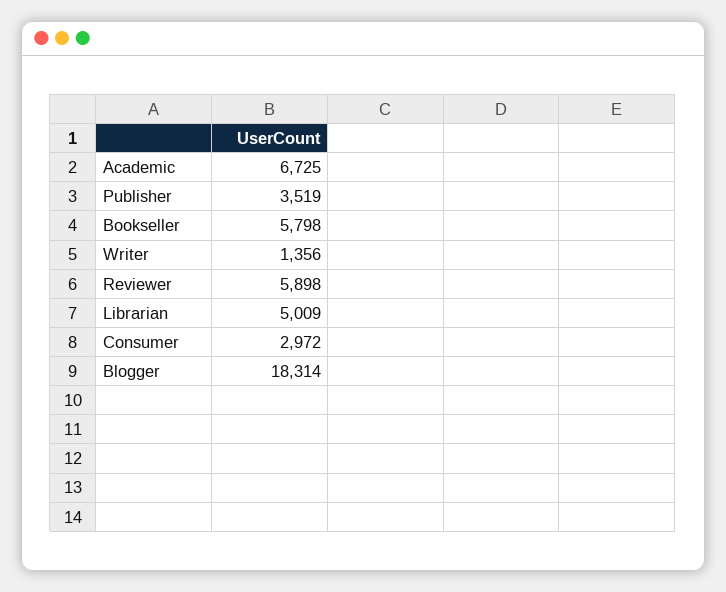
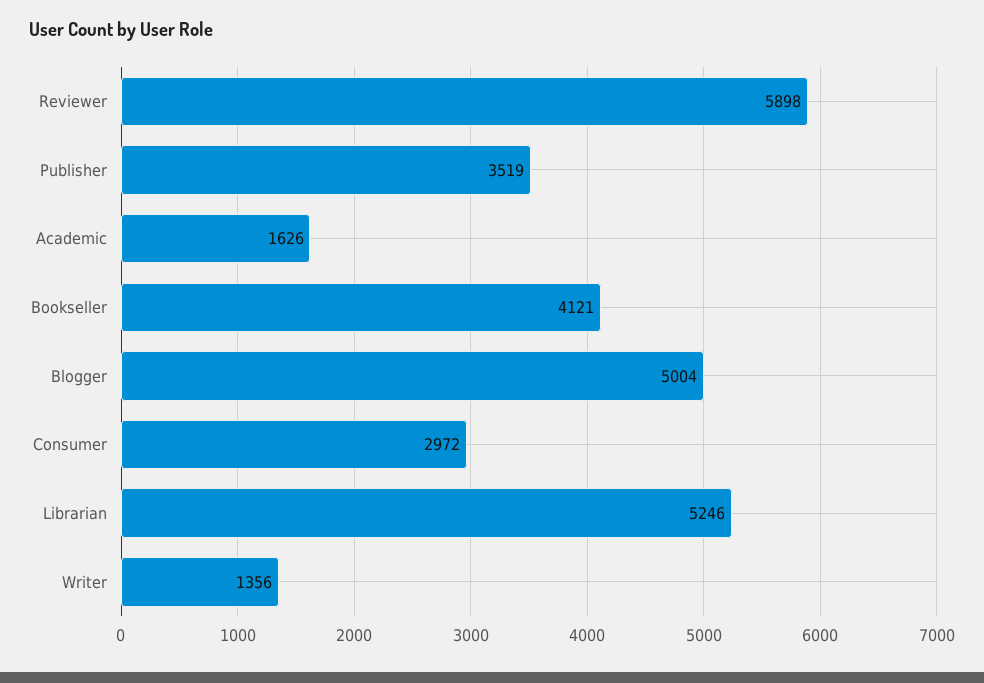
Academic: 6725 -> 1626
Bookseller: 5798 -> 4121
Librarian: 5009 -> 5246
Blogger: 18314 -> 5004

